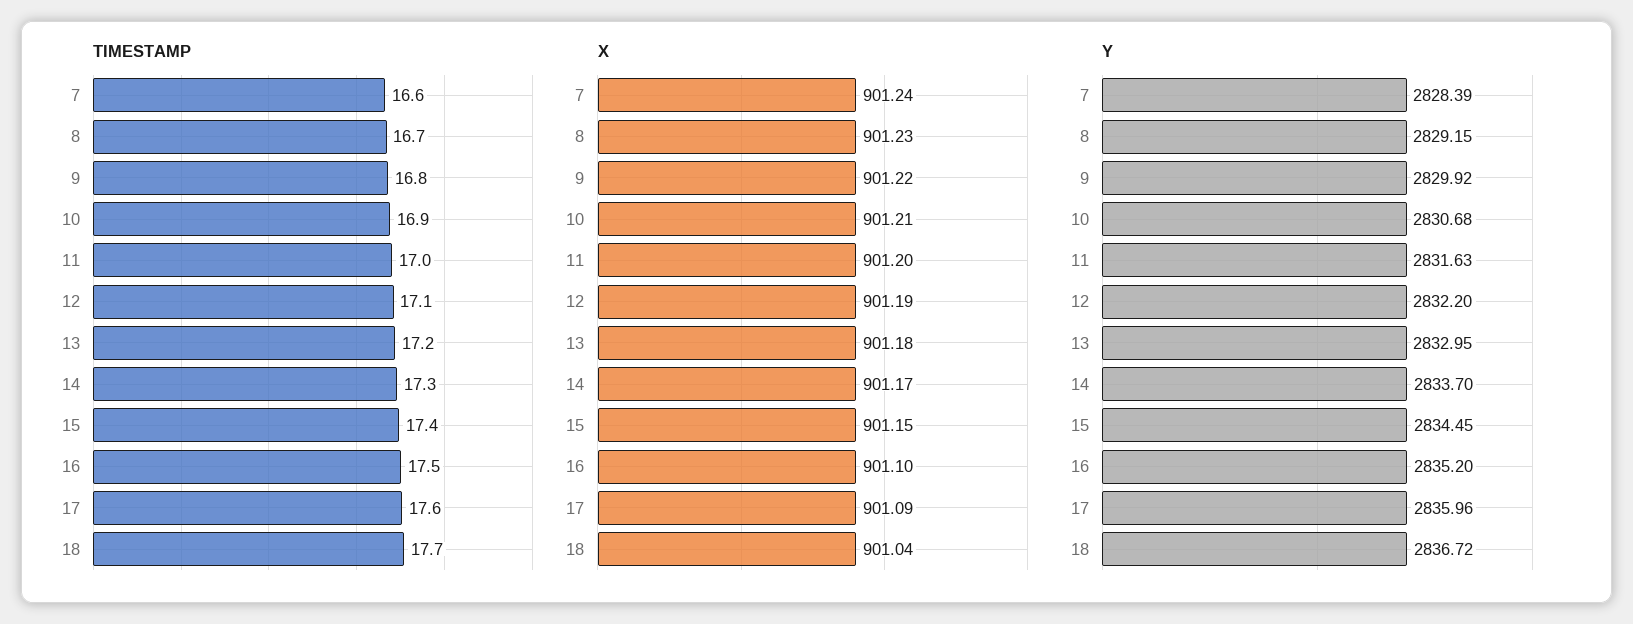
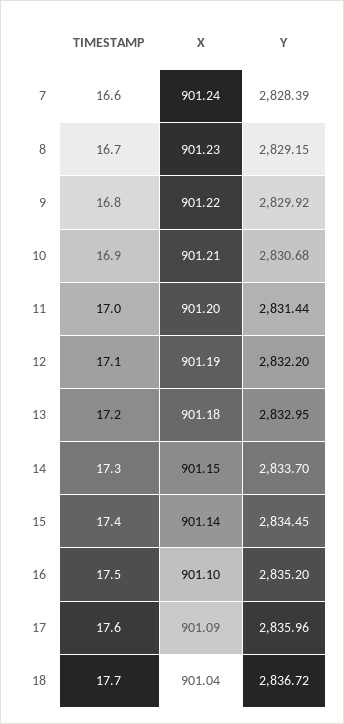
X, 14: 901.17 -> 901.15
X, 15: 901.15 -> 901.14
Y, 11: 2831.63 -> 2831.44

